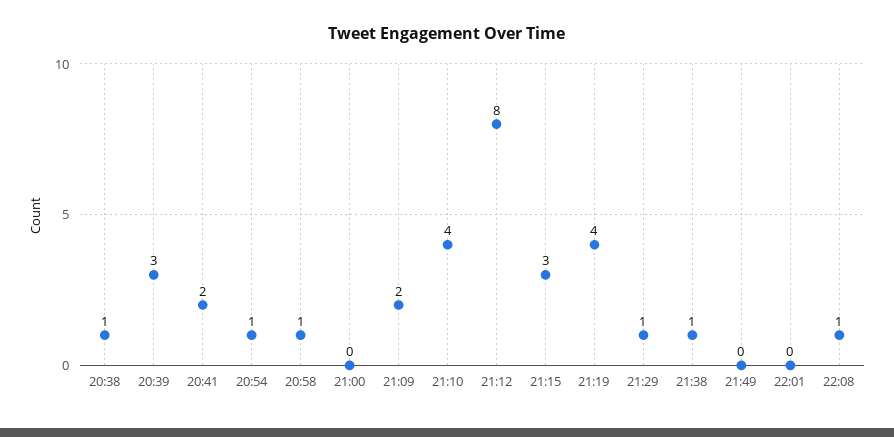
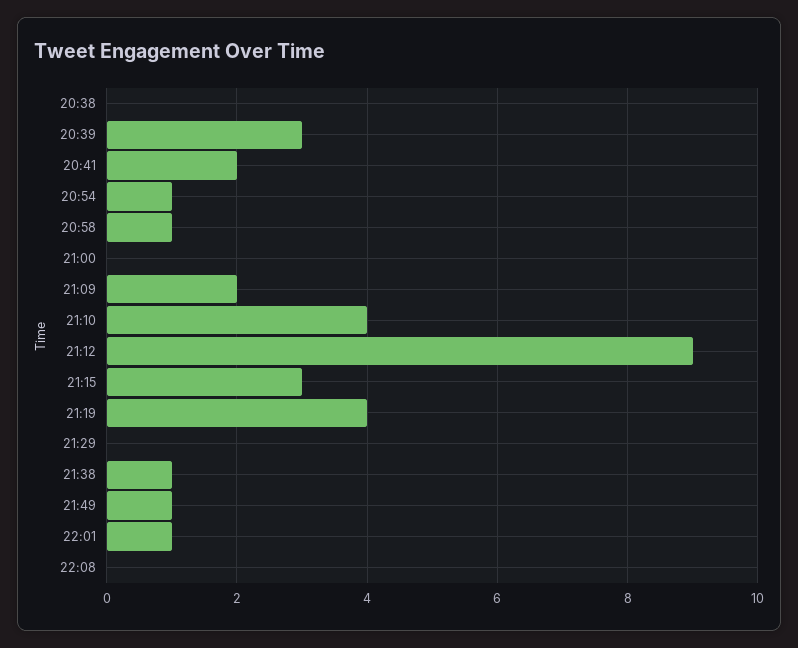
20:38: 1 -> 0
21:12: 8 -> 9
21:29: 1 -> 0
21:49: 0 -> 1
22:01: 0 -> 1
22:08: 1 -> 0

